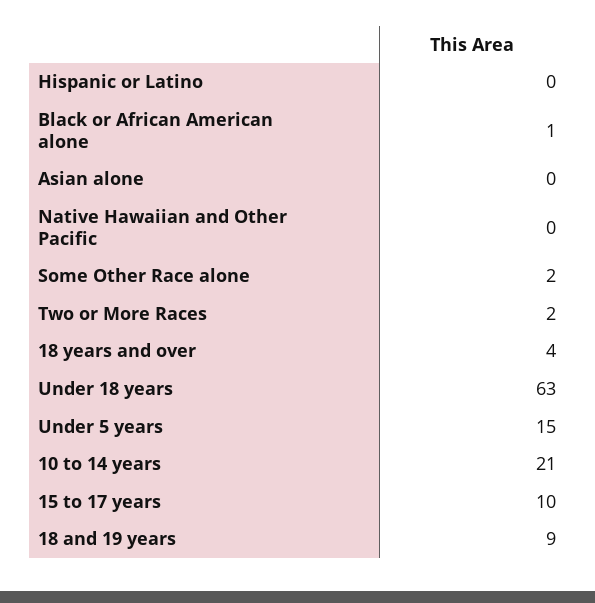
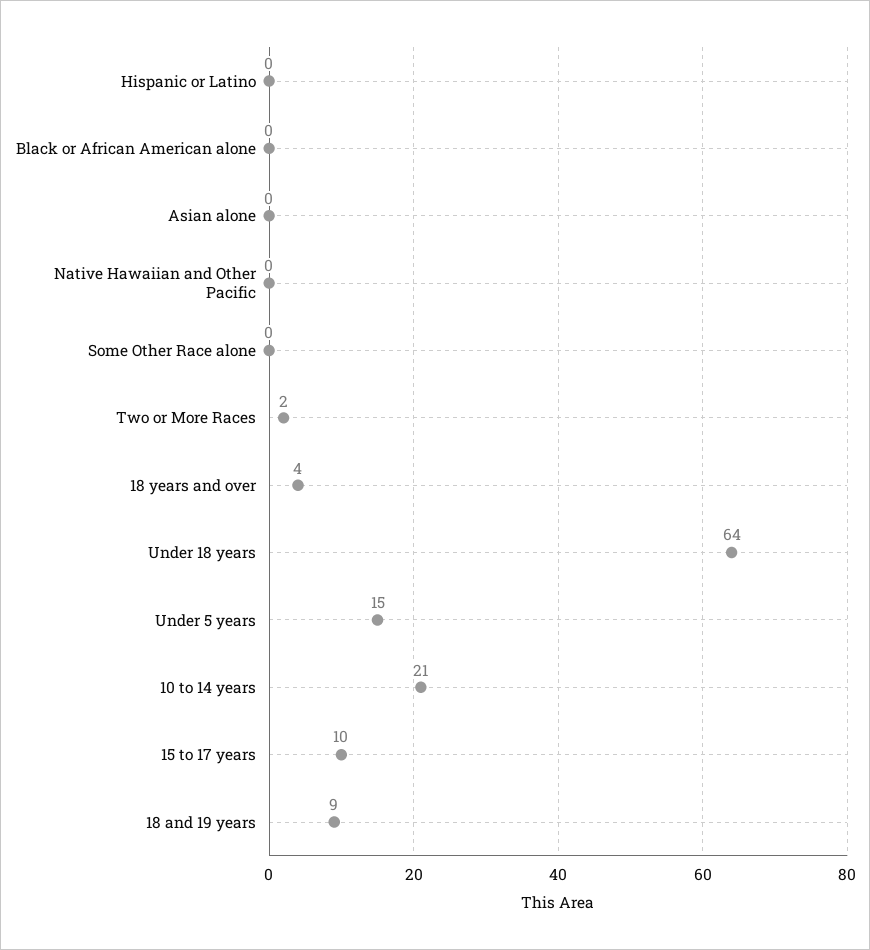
Black or African American alone: 1 -> 0
Some Other Race alone: 2 -> 0
Under 18 years: 63 -> 64

